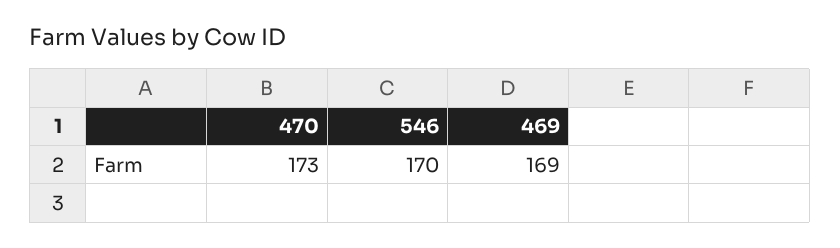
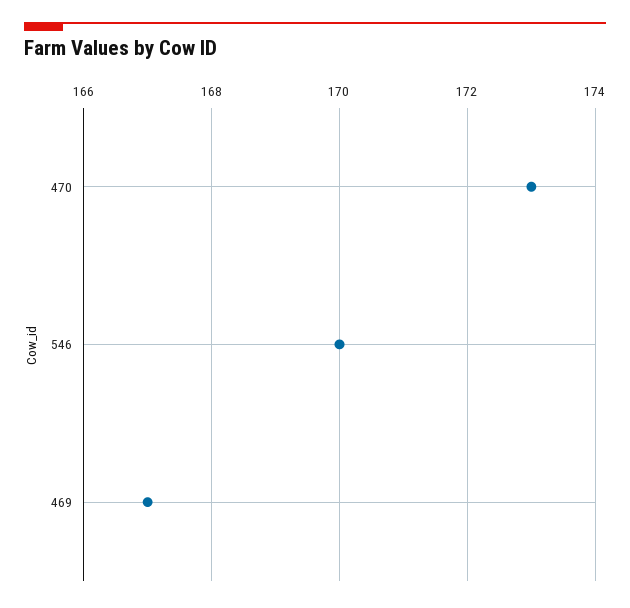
469: 169 -> 167

